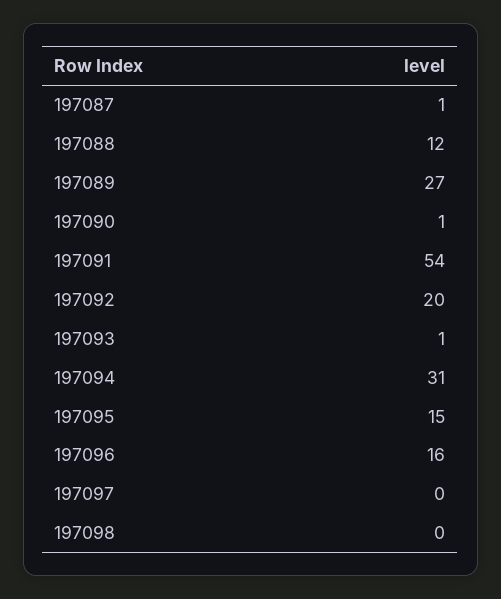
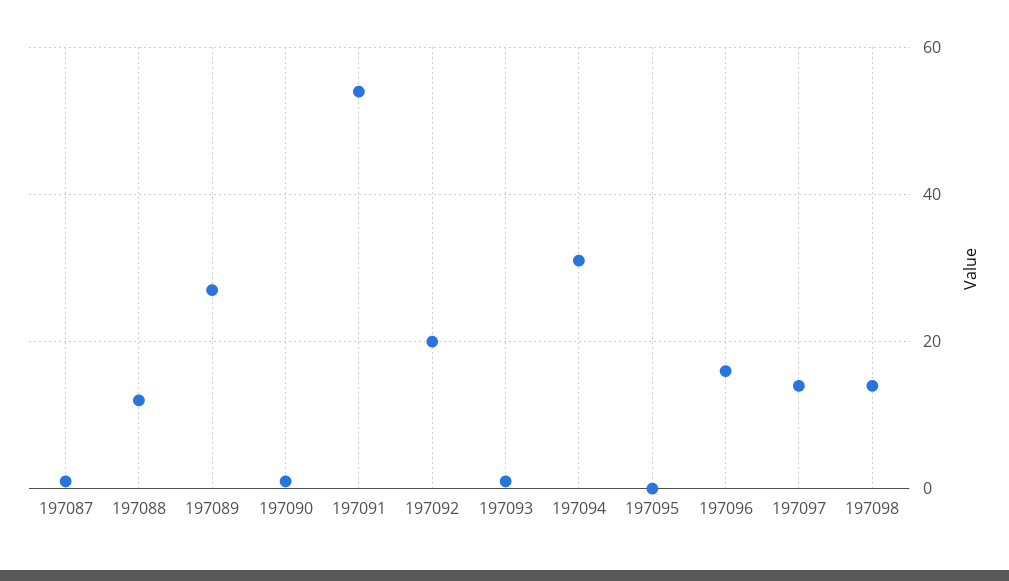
197095: 15 -> 0
197097: 0 -> 15
197098: 0 -> 15

